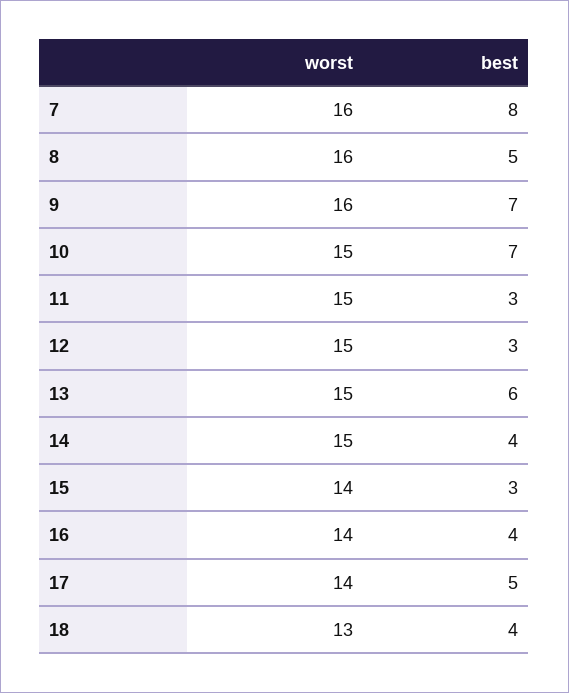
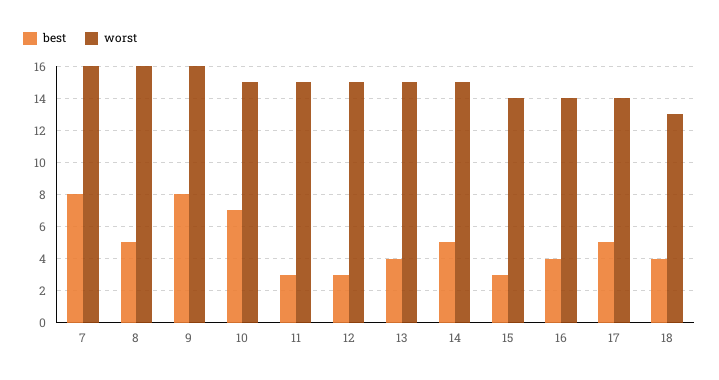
best, 9: 7 -> 8
best, 13: 6 -> 4
best, 14: 4 -> 5

